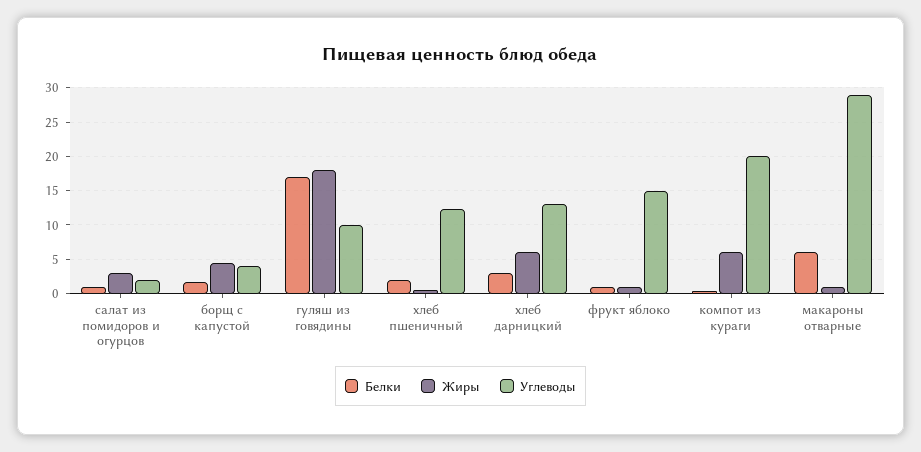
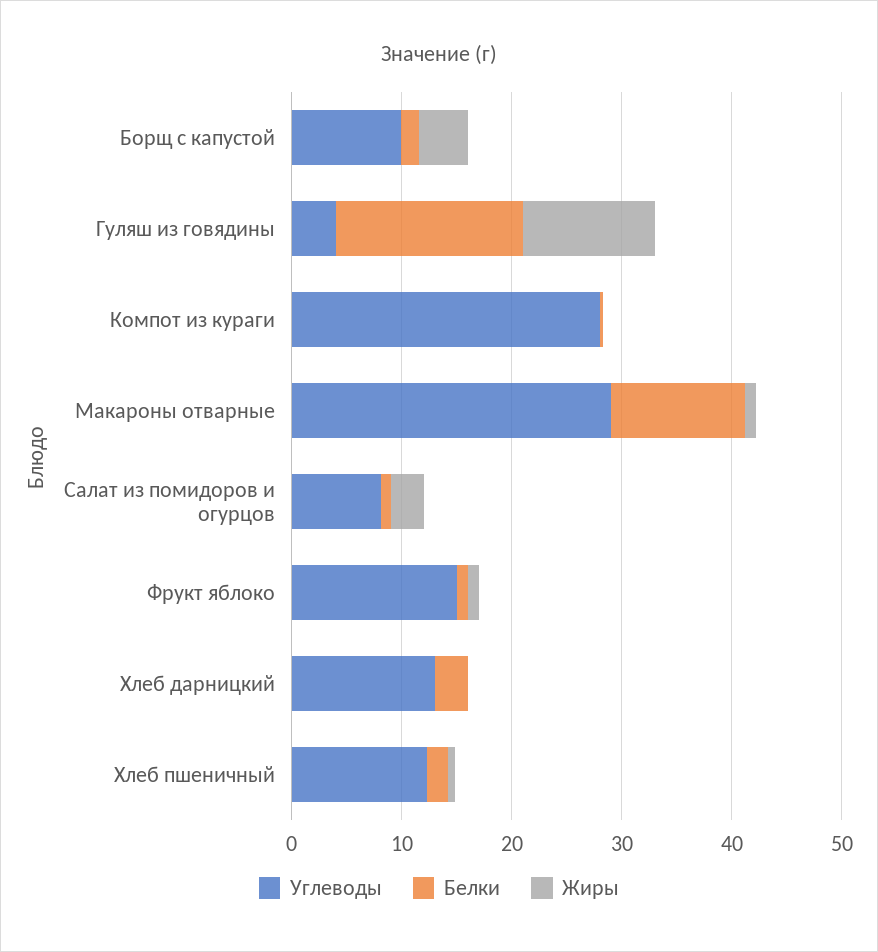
Углеводы, салат из помидоров и огурцов: 2 -> 8
Углеводы, борщ с капустой: 4 -> 10
Жиры, гуляш из говядины: 18 -> 12
Углеводы, гуляш из говядины: 10 -> 4
Жиры, хлеб дарницкий: 6 -> 0
Жиры, компот из кураги: 6 -> 0
Углеводы, компот из кураги: 20 -> 28
Белки, макароны отварные: 6 -> 12

